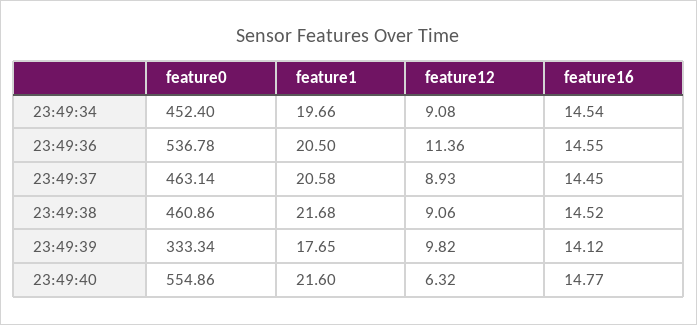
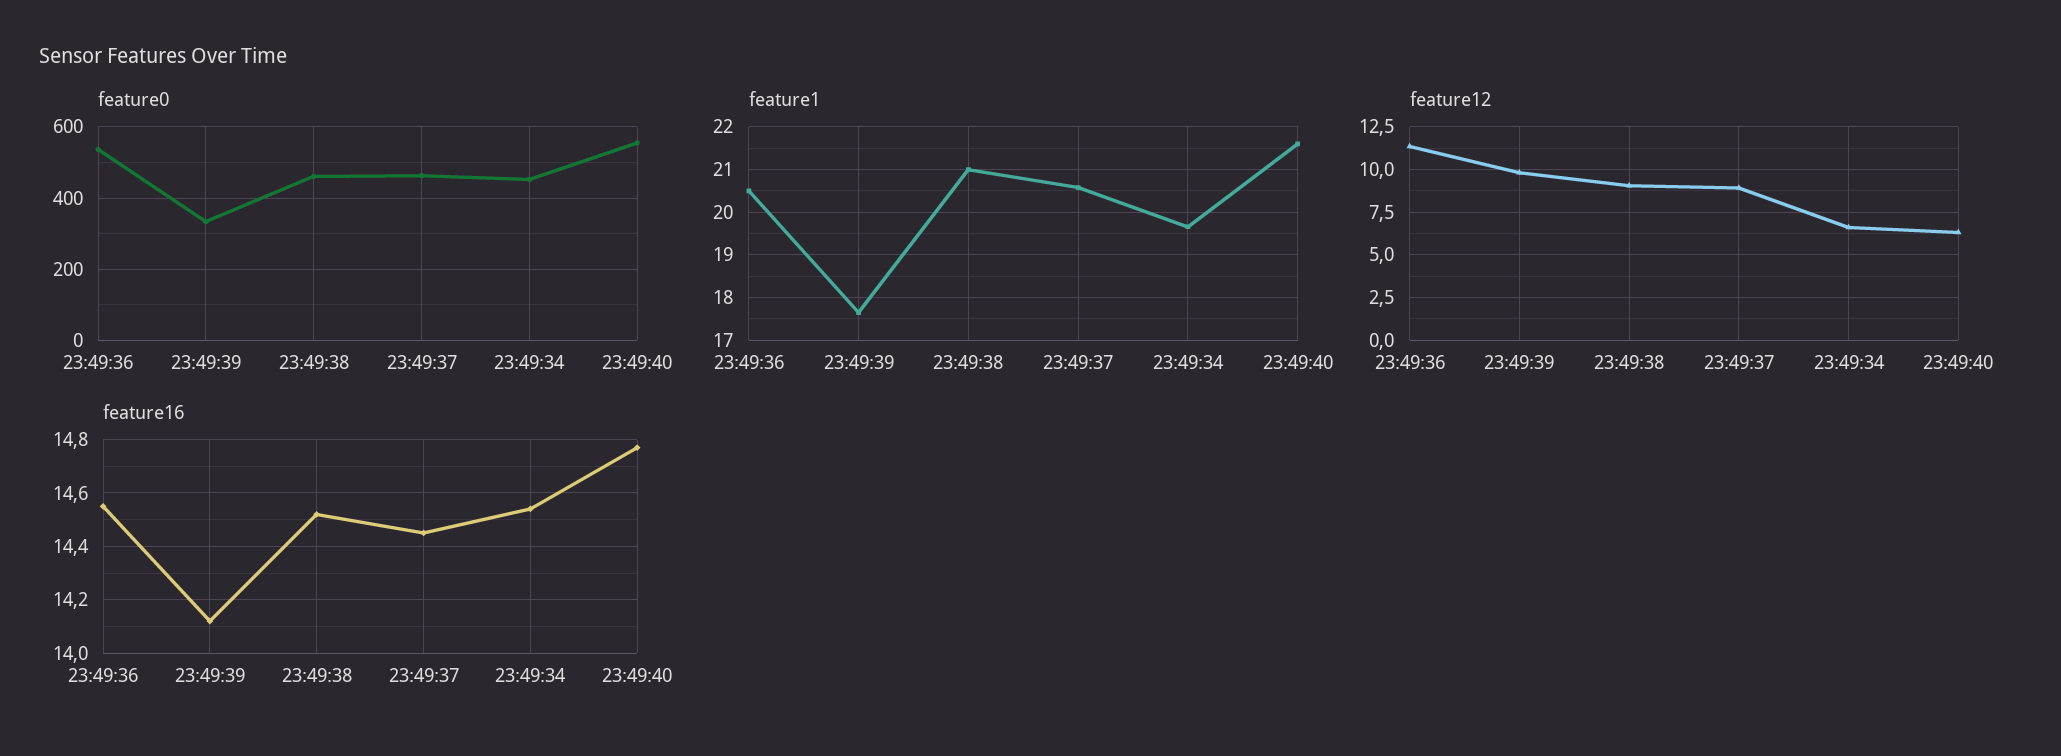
feature12, 23:49:34: 9.08 -> 6.5
feature1, 23:49:38: 21.68 -> 21

